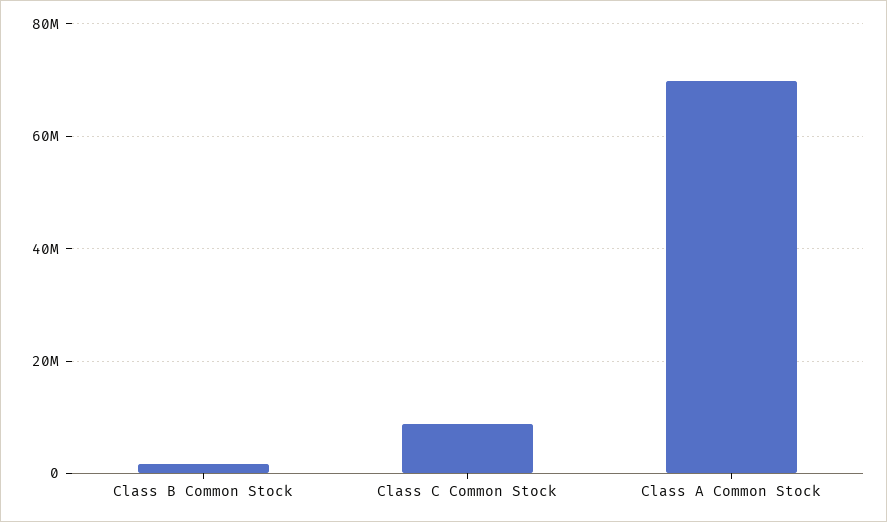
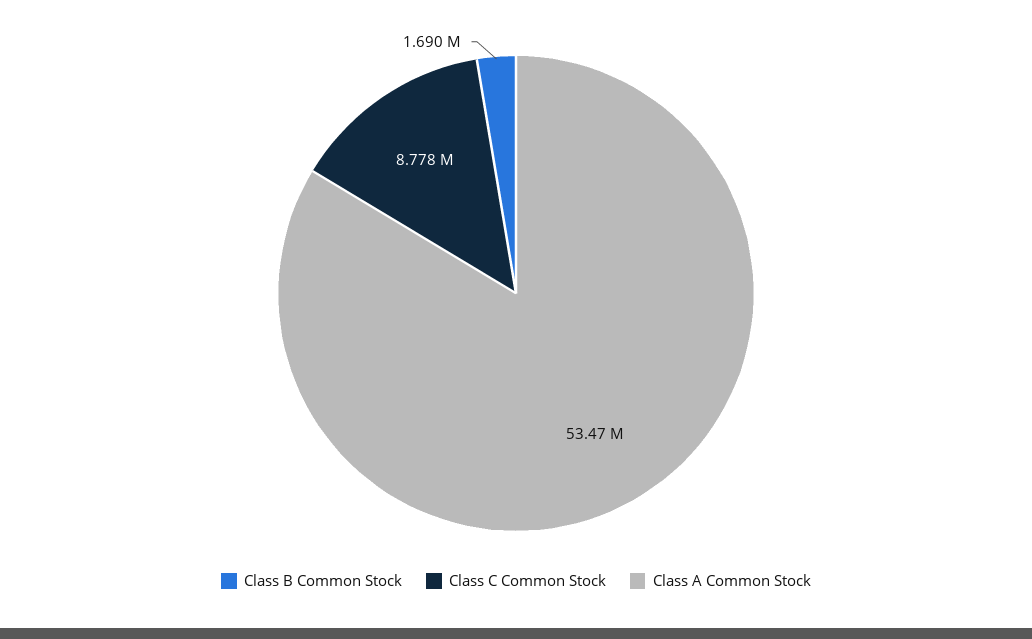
Class A Common Stock: 70000000 -> 53470000

